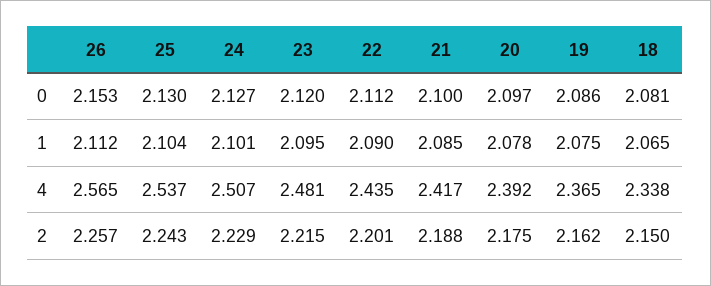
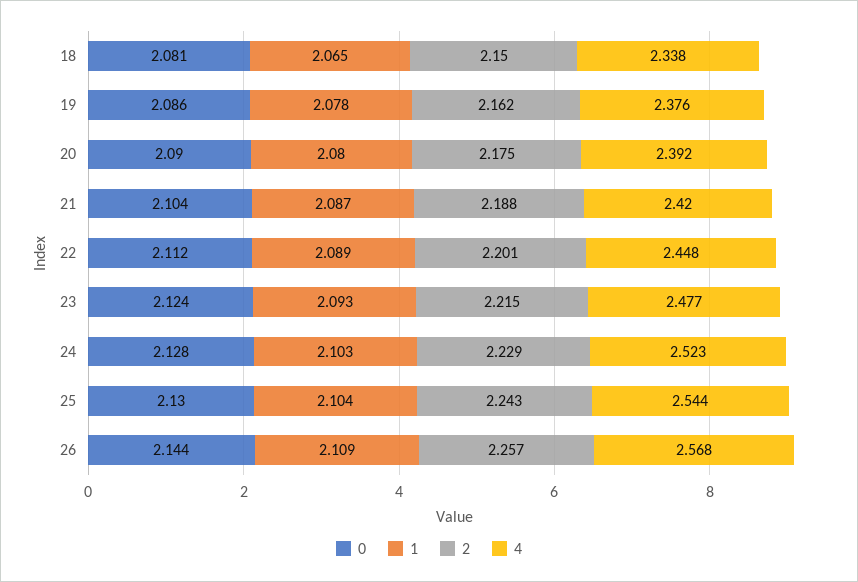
0, 26: 2.153 -> 2.144
0, 24: 2.127 -> 2.128
0, 23: 2.12 -> 2.124
0, 21: 2.1 -> 2.104
0, 20: 2.097 -> 2.09
1, 26: 2.112 -> 2.109
1, 24: 2.101 -> 2.103
1, 23: 2.095 -> 2.093
1, 22: 2.09 -> 2.089
1, 21: 2.085 -> 2.087
1, 20: 2.078 -> 2.08
1, 19: 2.075 -> 2.078
4, 26: 2.565 -> 2.568
4, 25: 2.537 -> 2.544
4, 24: 2.507 -> 2.523
4, 23: 2.481 -> 2.477
4, 22: 2.435 -> 2.448
4, 21: 2.417 -> 2.42
4, 19: 2.365 -> 2.376

